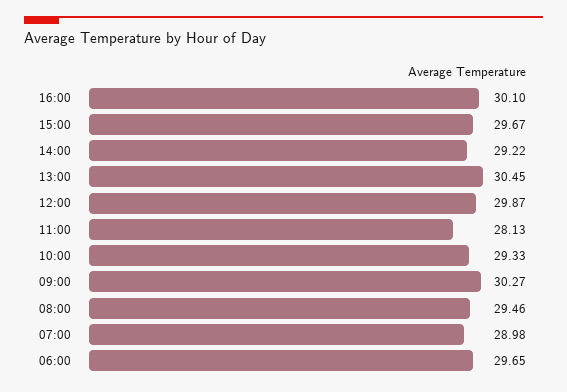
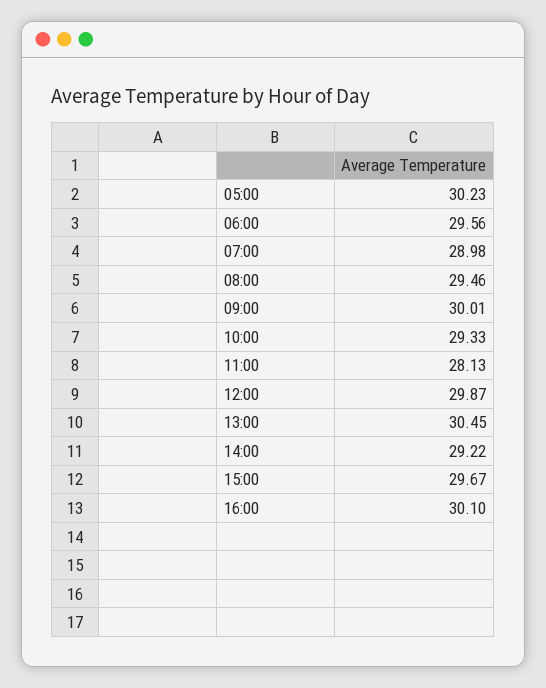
09:00: 30.27 -> 30.01
06:00: 29.65 -> 29.56
05:00: none -> 30.23

